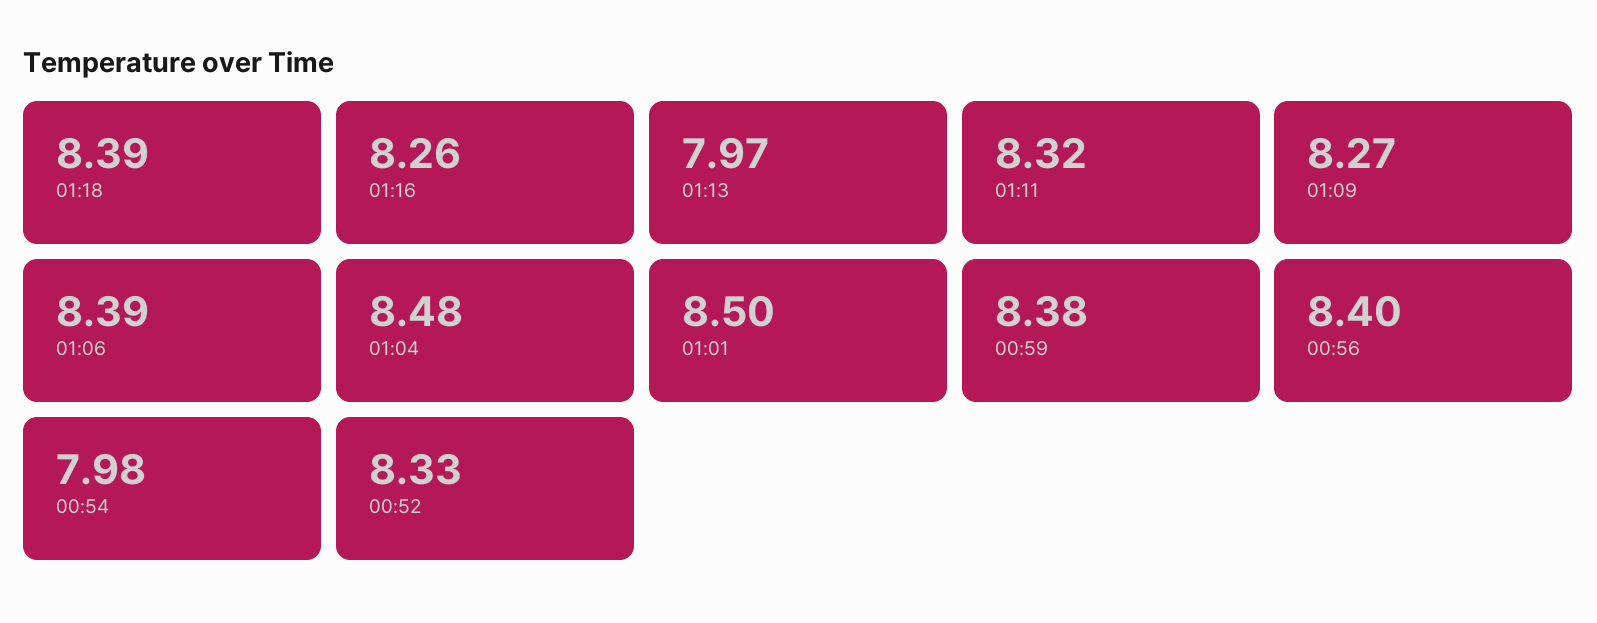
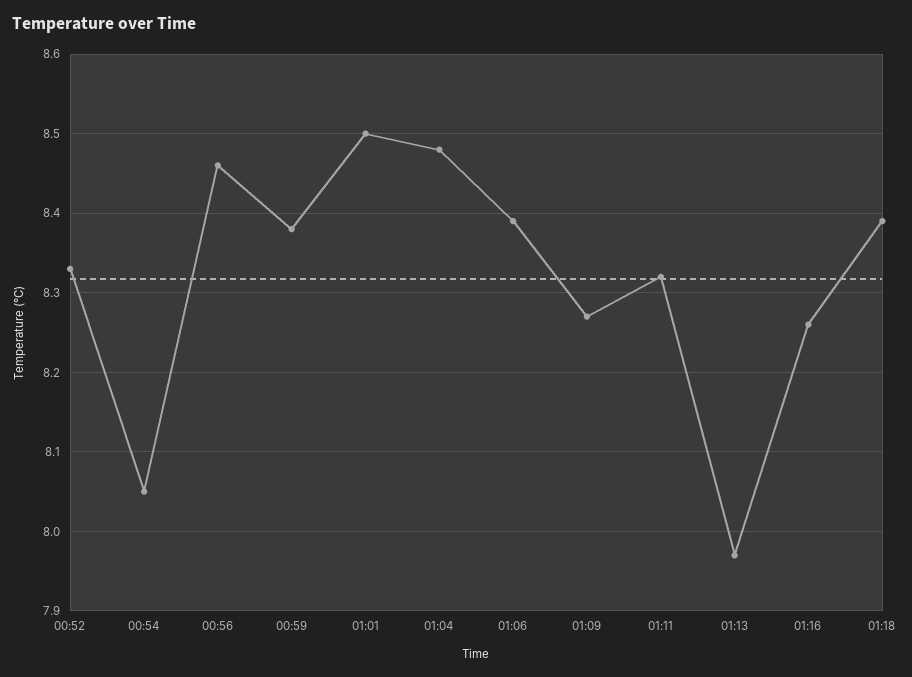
00:56: 8.4 -> 8.46
00:54: 7.98 -> 8.05

